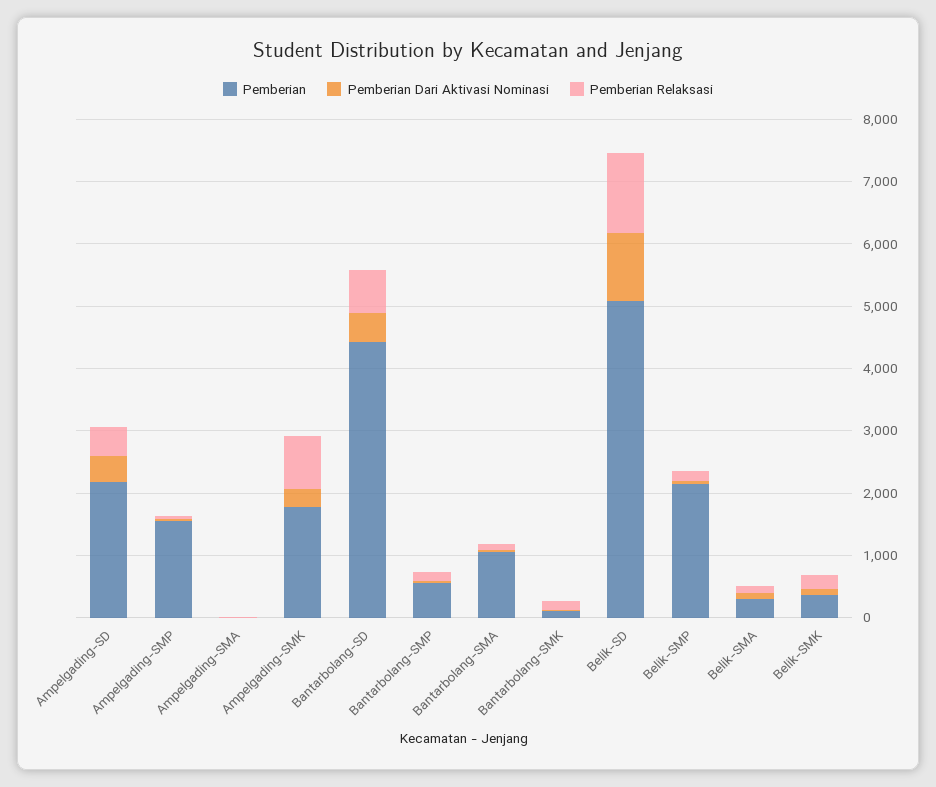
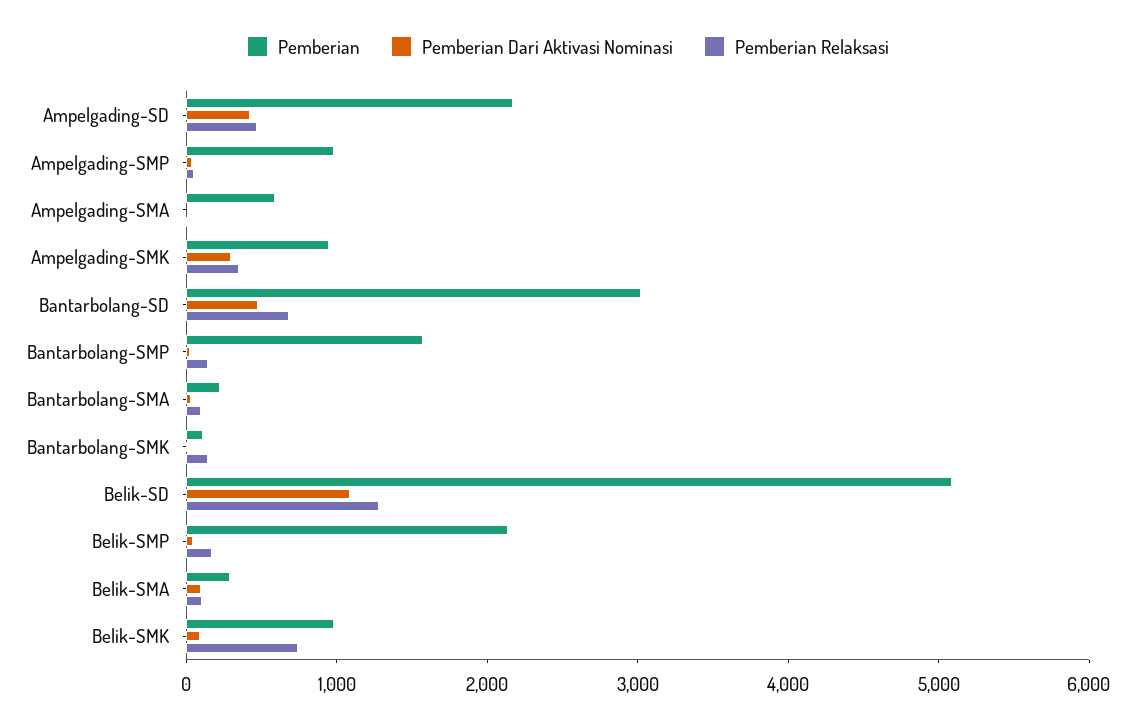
Pemberian, Ampelgading-SMP: 1600 -> 1000
Pemberian, Ampelgading-SMA: 0 -> 600
Pemberian, Ampelgading-SMK: 1800 -> 1000
Pemberian Relaksasi, Ampelgading-SMK: 800 -> 400
Pemberian, Bantarbolang-SD: 4400 -> 3000
Pemberian, Bantarbolang-SMP: 600 -> 1600
Pemberian, Bantarbolang-SMA: 1000 -> 200
Pemberian, Belik-SMK: 400 -> 1000
Pemberian Relaksasi, Belik-SMK: 200 -> 800

